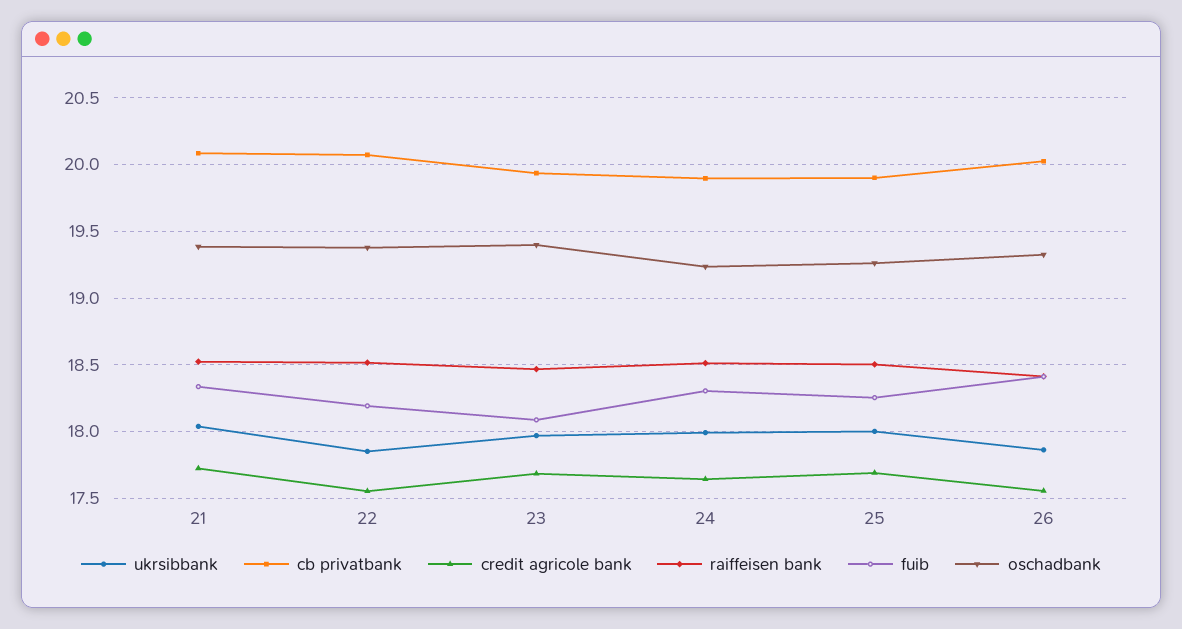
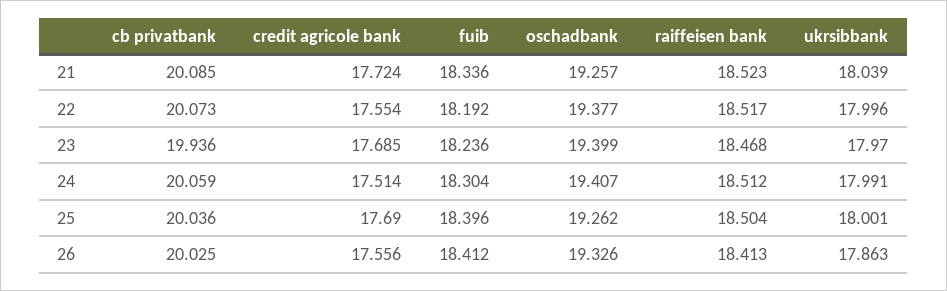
oschadbank, 21: 19.4 -> 19.257
ukrsibbank, 22: 17.85 -> 17.996
fuib, 23: 18.1 -> 18.236
cb privatbank, 24: 19.9 -> 20.059
credit agricole bank, 24: 17.65 -> 17.514
oschadbank, 24: 19.25 -> 19.407
cb privatbank, 25: 19.9 -> 20.036
fuib, 25: 18.25 -> 18.396

